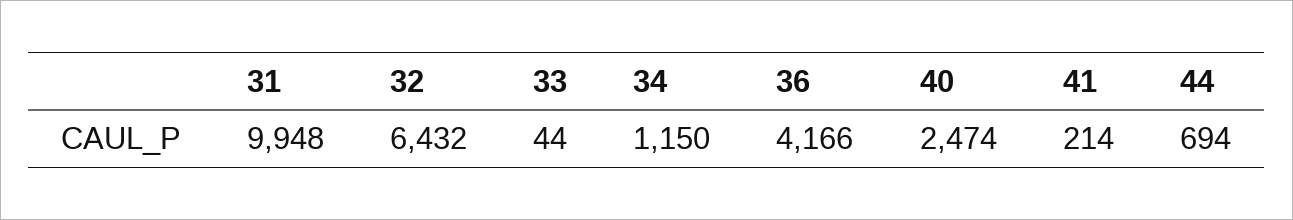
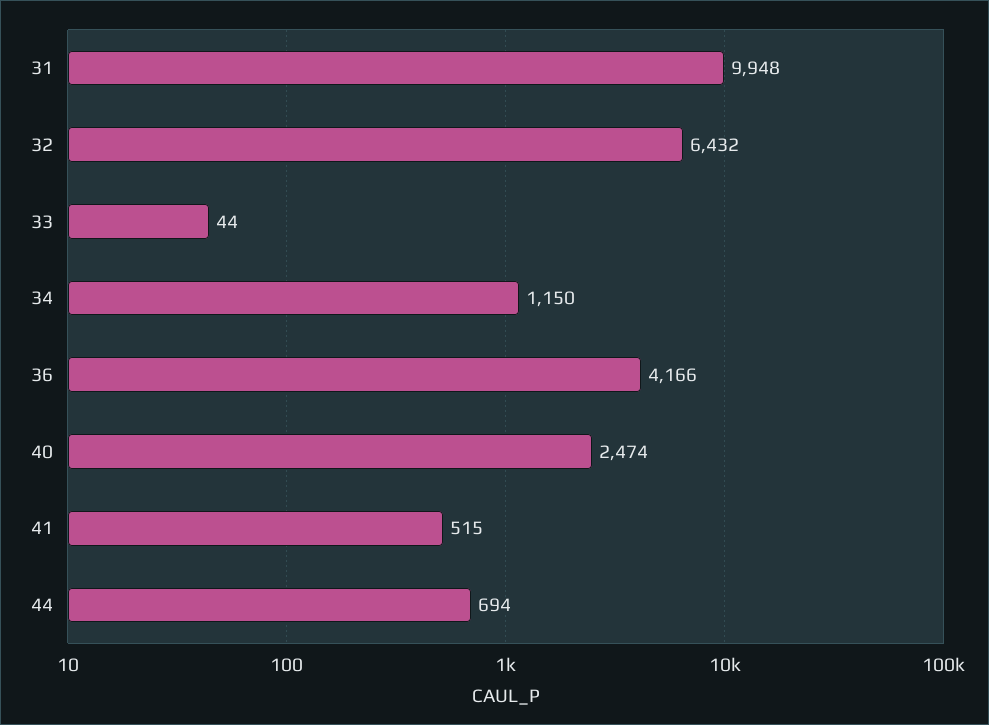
41: 214 -> 515

